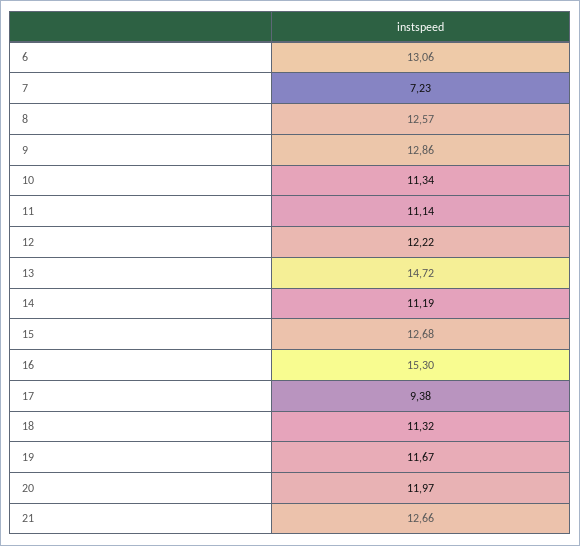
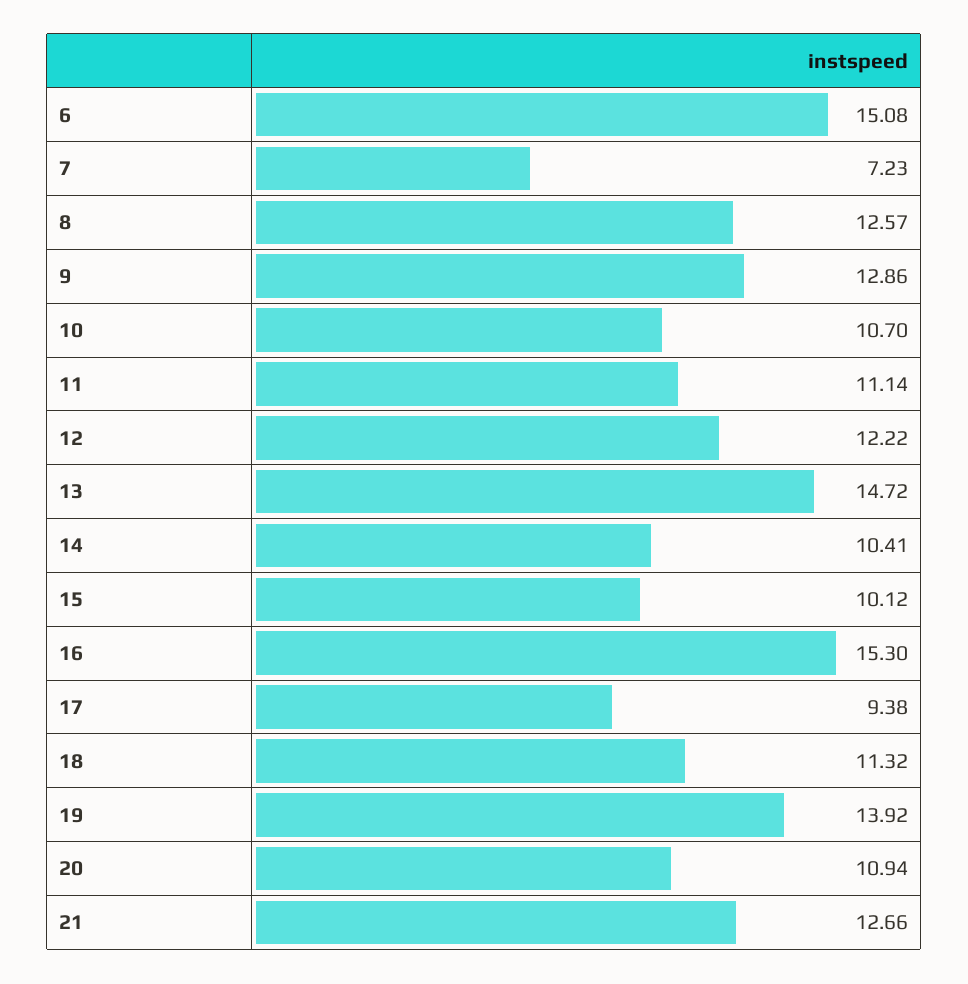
6: 13.06 -> 15.08
10: 11.34 -> 10.7
14: 11.19 -> 10.41
15: 12.68 -> 10.12
19: 11.67 -> 13.92
20: 11.97 -> 10.94

